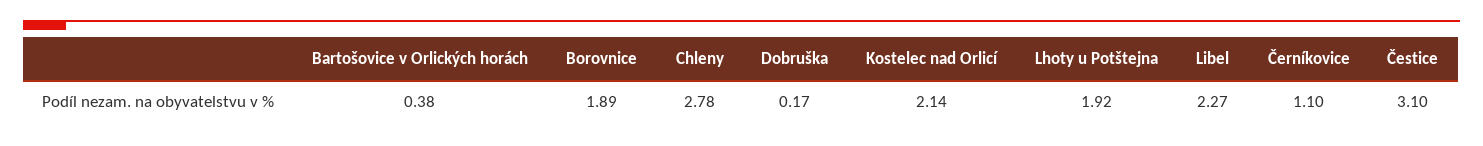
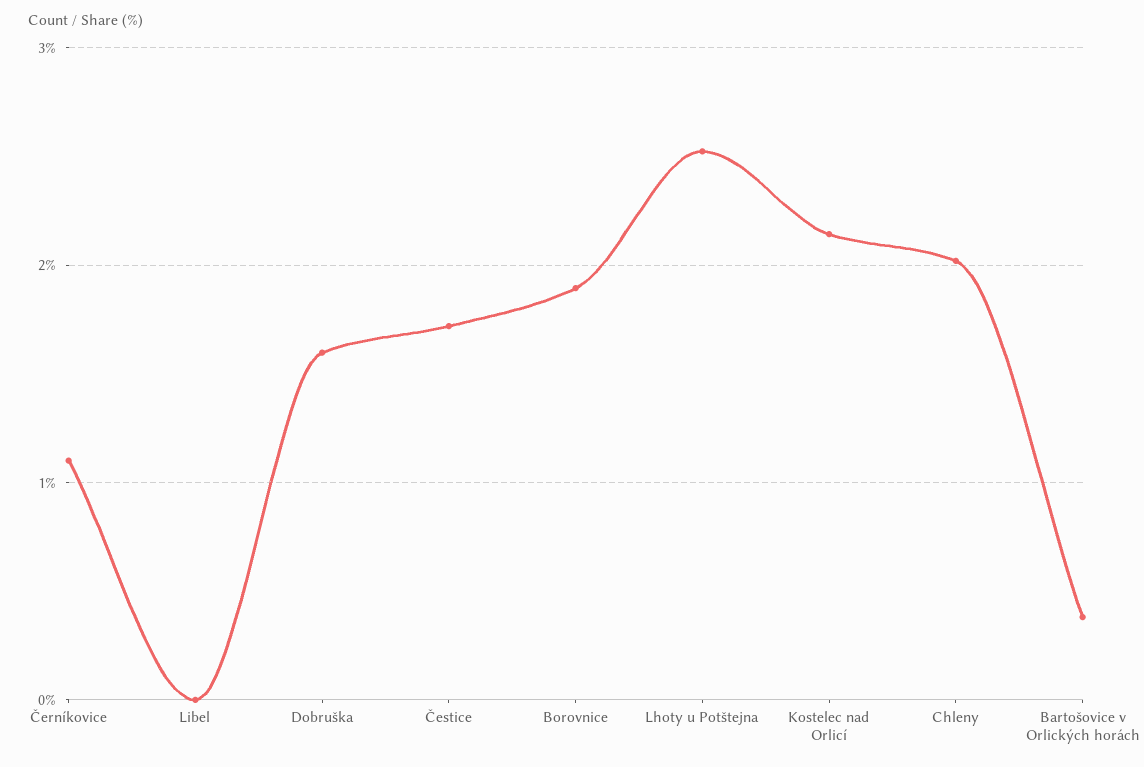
Chleny: 2.78 -> 2
Dobruška: 0.17 -> 1.6
Lhoty u Potštejna: 1.92 -> 2.5
Libel: 2.27 -> 0
Čestice: 3.1 -> 1.7

